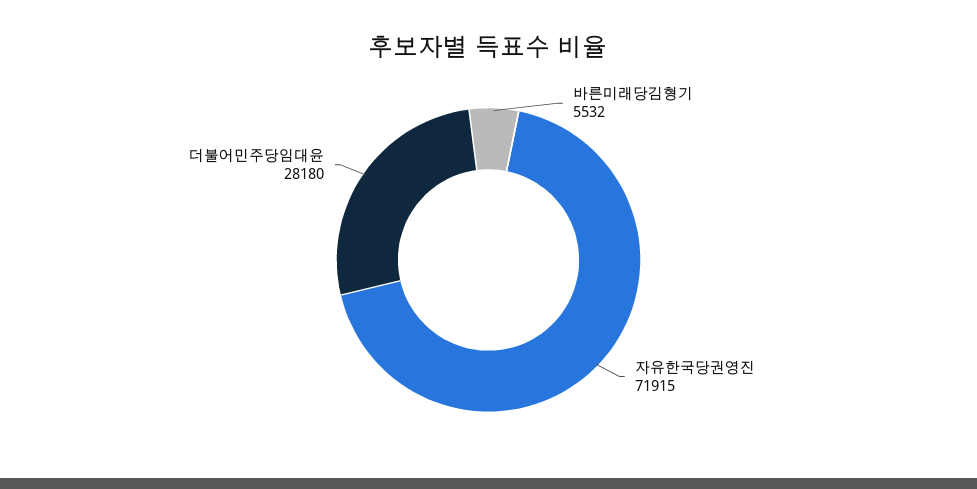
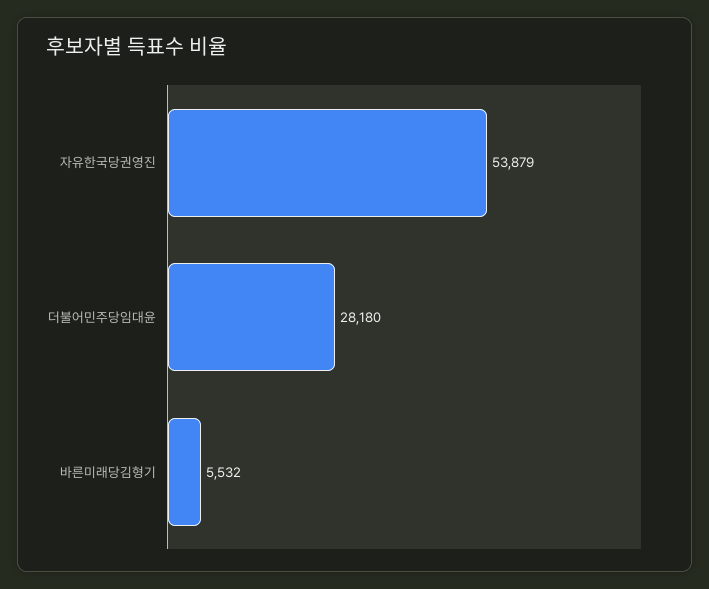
자유한국당권영진: 71915 -> 53879

